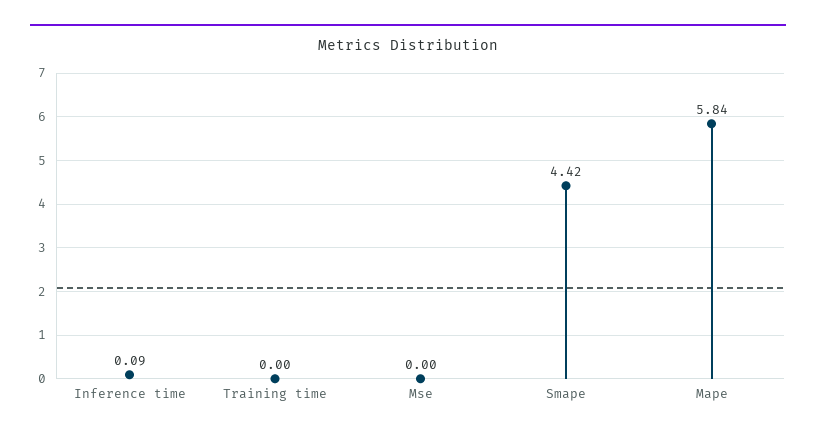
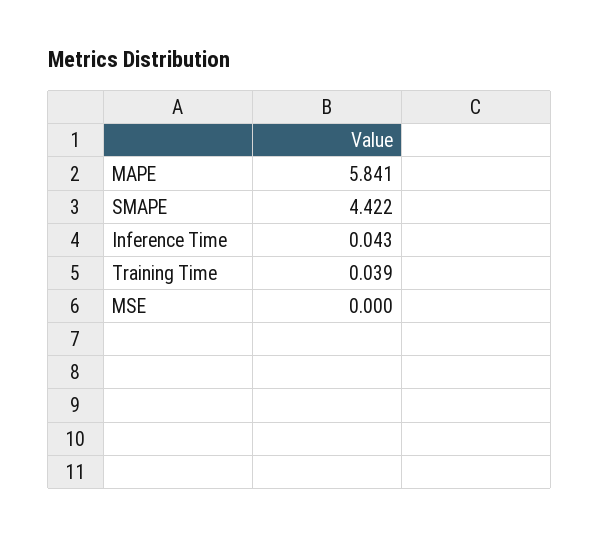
Inference time: 0.09 -> 0.043
Training time: 0 -> 0.039

